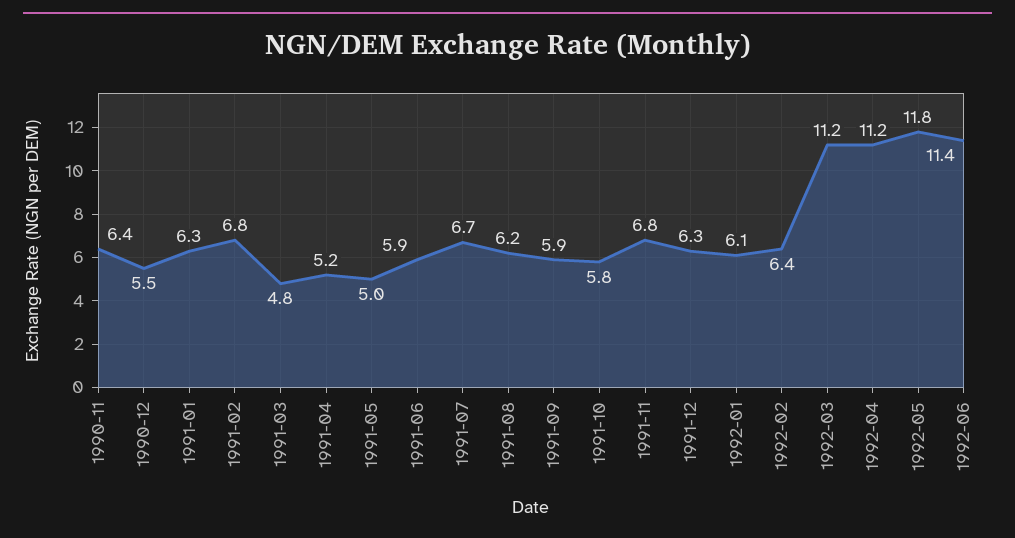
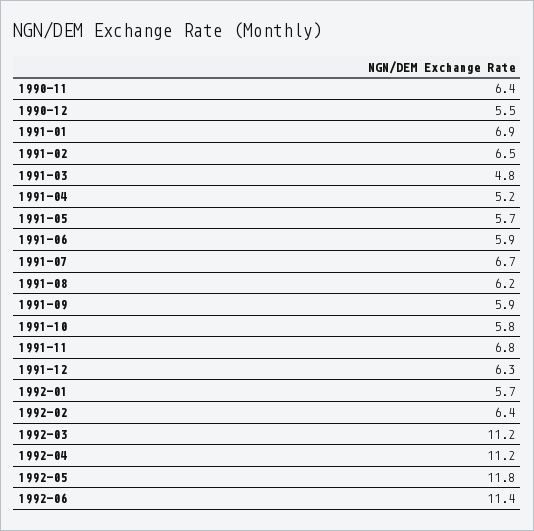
1991-01: 6.3 -> 6.9
1991-02: 6.8 -> 6.5
1991-05: 5 -> 5.7
1992-01: 6.1 -> 5.7

